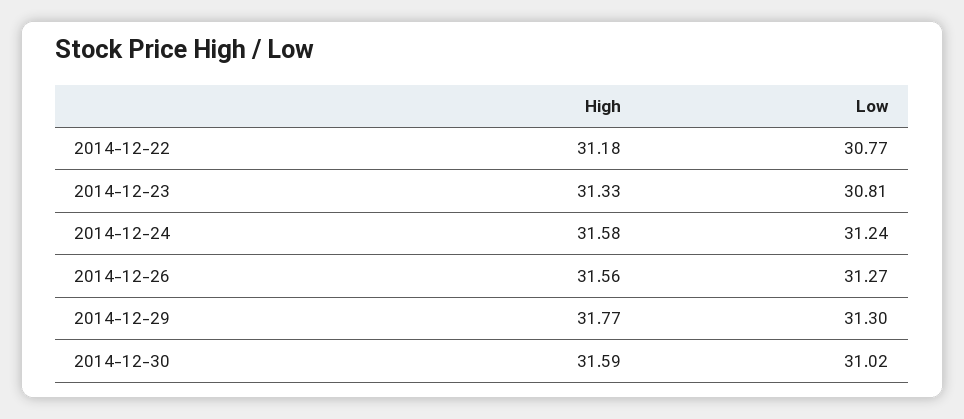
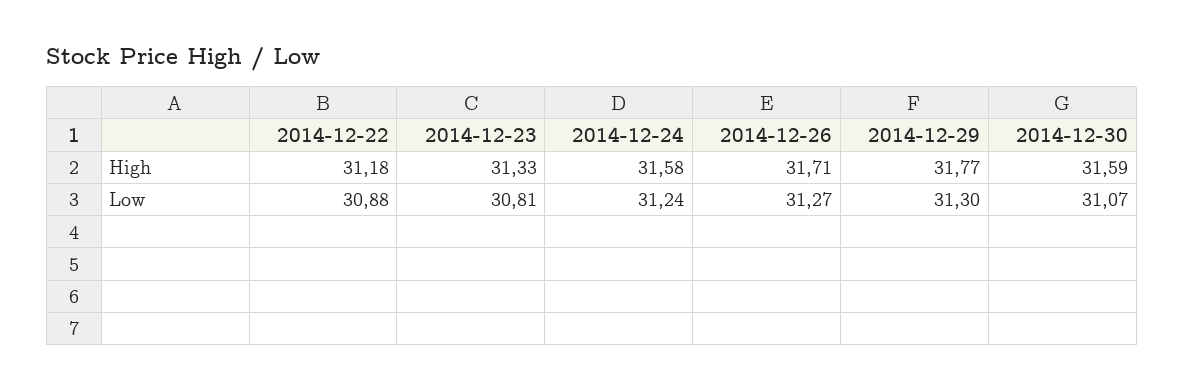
Low, 2014-12-22: 30.77 -> 30.88
High, 2014-12-26: 31.56 -> 31.71
Low, 2014-12-30: 31.02 -> 31.07

